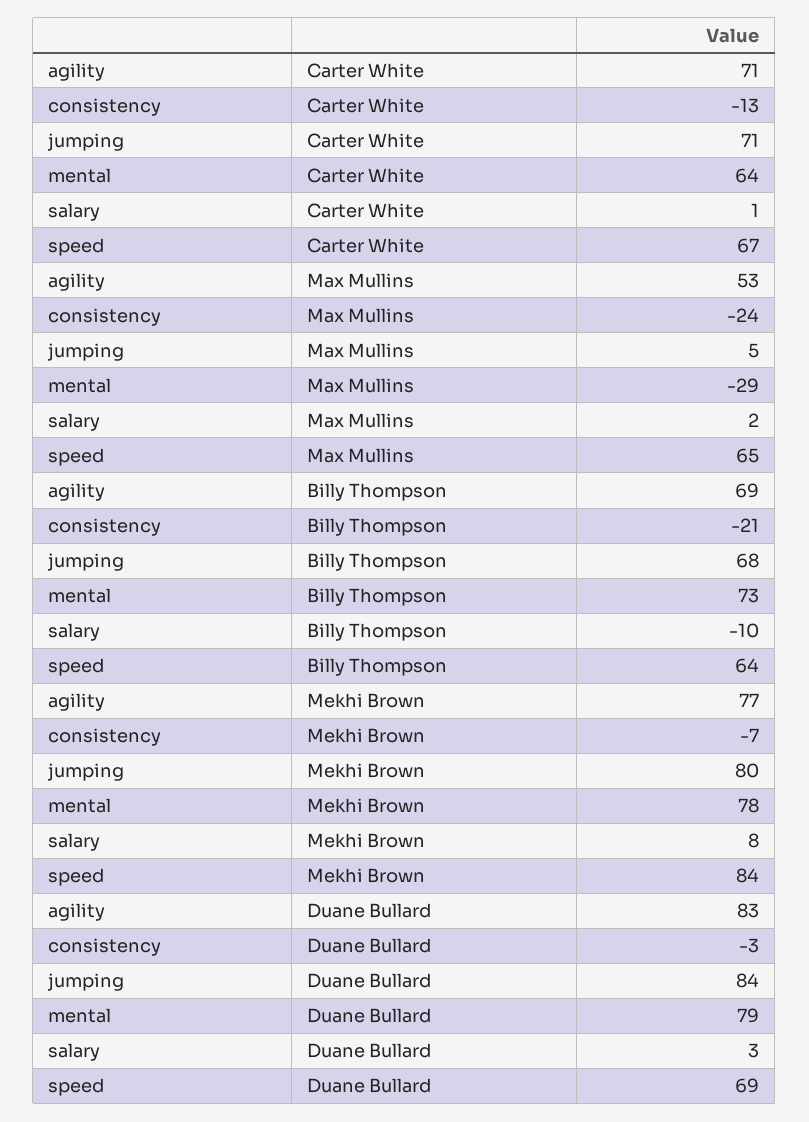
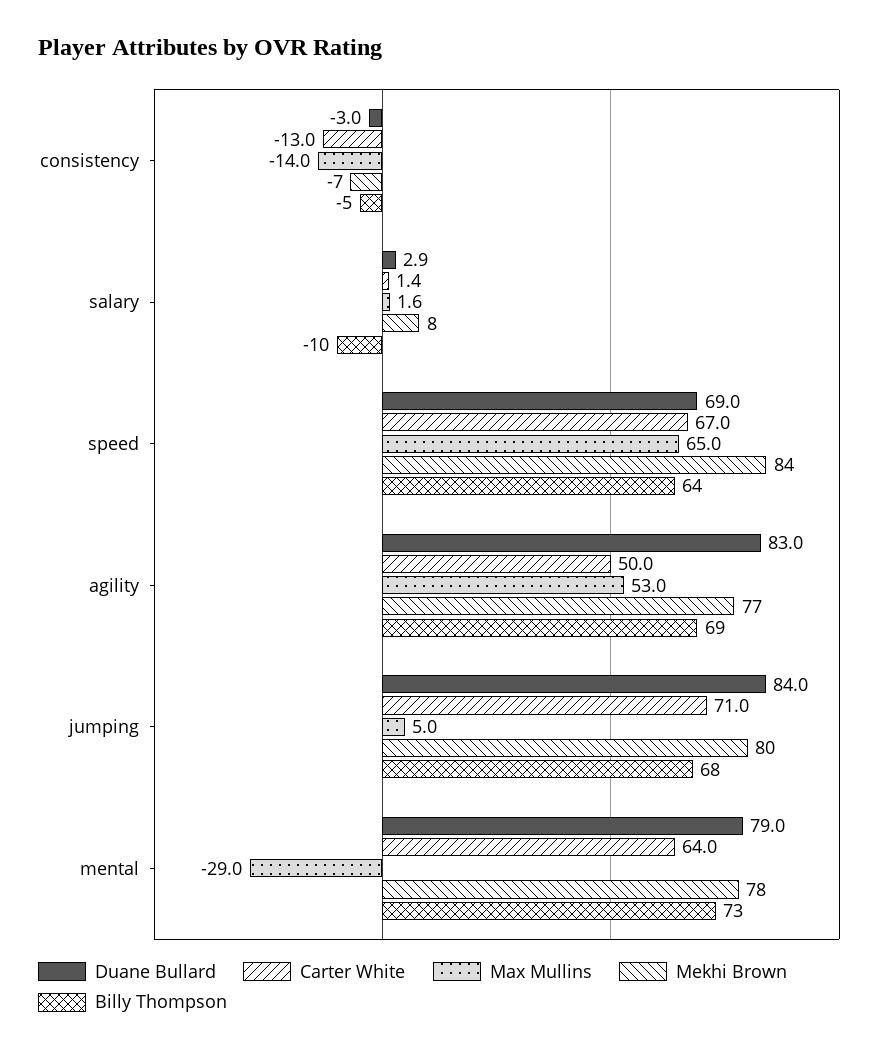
Carter White, agility: 71 -> 50
Max Mullins, consistency: -24 -> -14
Billy Thompson, consistency: -21 -> -5

